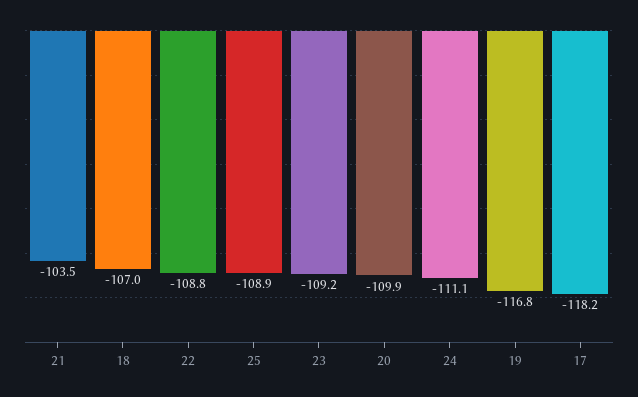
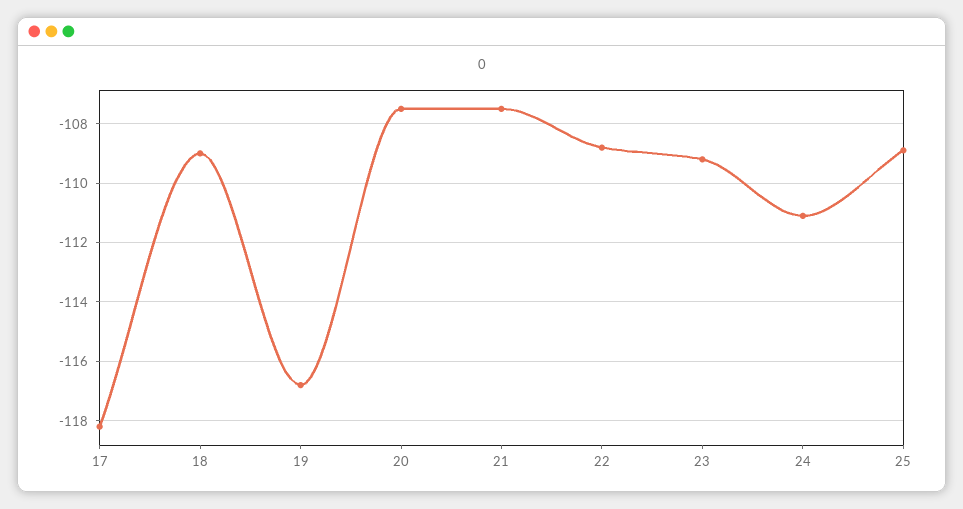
21: -103.5 -> -107.5
18: -107 -> -109
20: -109.9 -> -107.5

